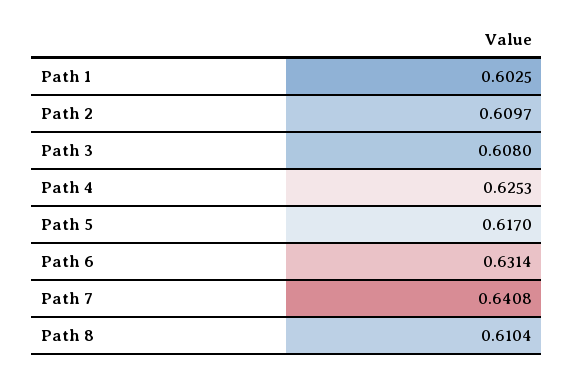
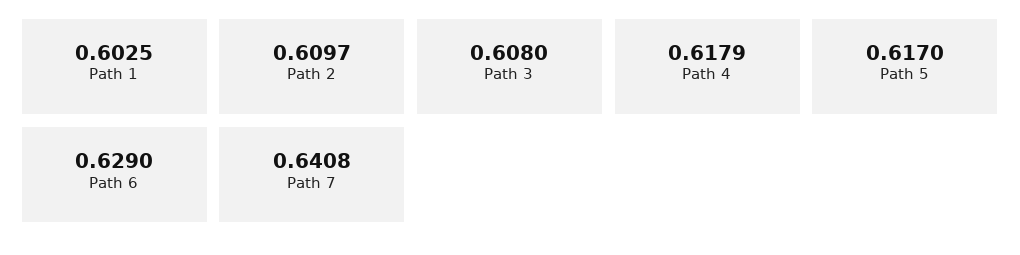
Path 4: 0.6253 -> 0.6179
Path 6: 0.6314 -> 0.629
Path 8: 0.6104 -> none

